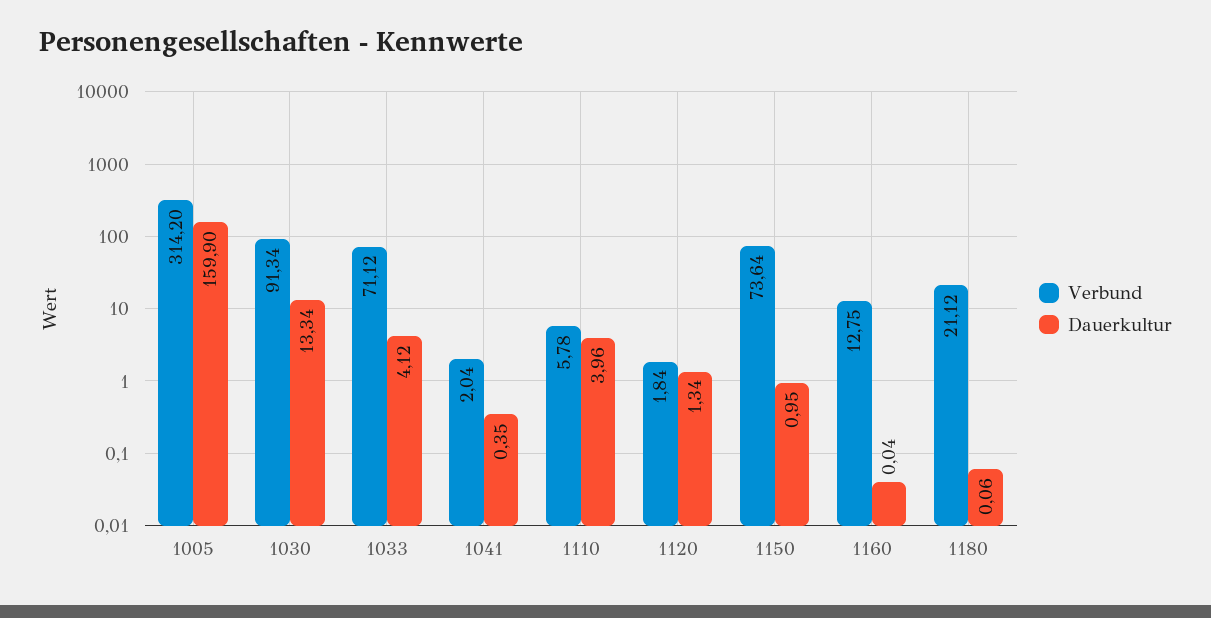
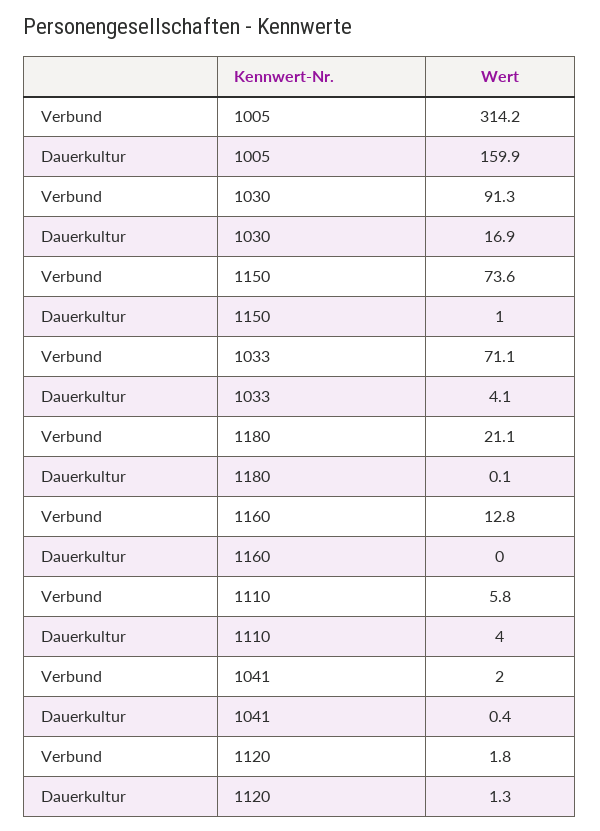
Dauerkultur, 1030: 13.34 -> 16.9

